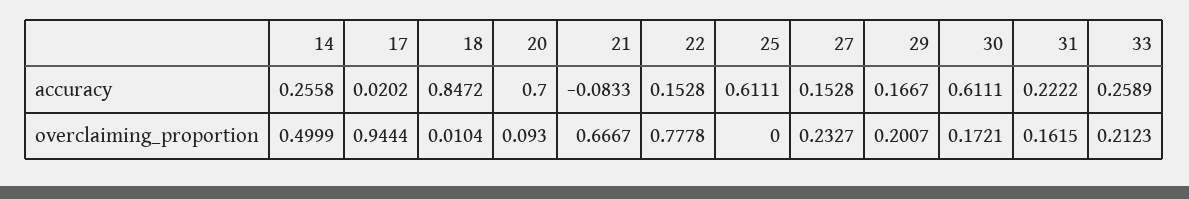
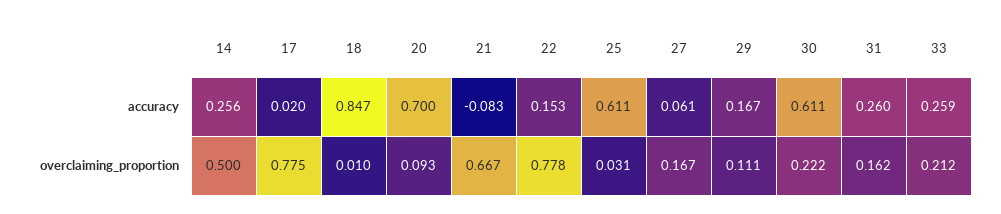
27, accuracy: 0.1528 -> 0.061
31, accuracy: 0.2222 -> 0.26
17, overclaiming_proportion: 0.9444 -> 0.775
25, overclaiming_proportion: 0 -> 0.031
27, overclaiming_proportion: 0.2327 -> 0.167
29, overclaiming_proportion: 0.2007 -> 0.111
30, overclaiming_proportion: 0.1721 -> 0.222

